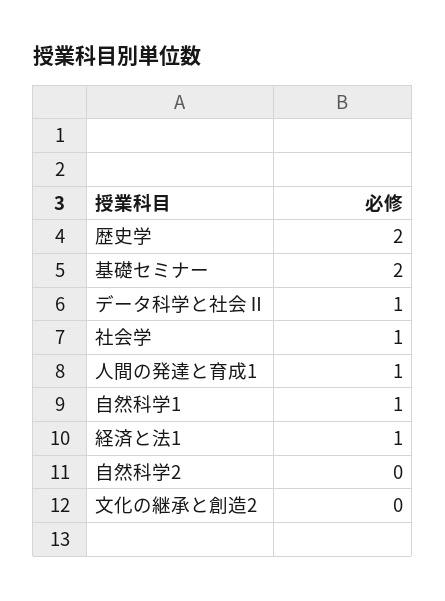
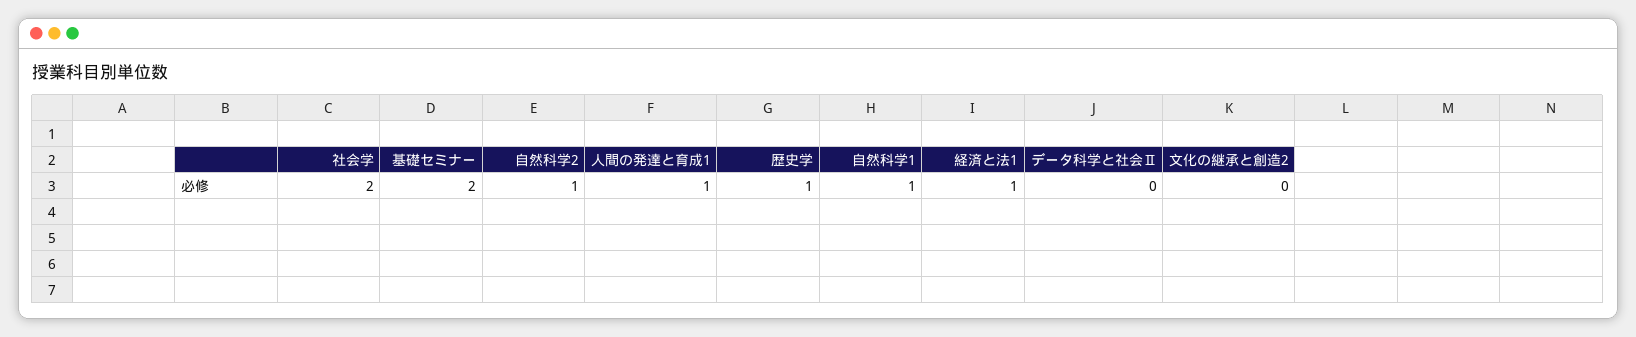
歴史学: 2 -> 1
データ科学と社会Ⅱ: 1 -> 0
社会学: 1 -> 2
自然科学2: 0 -> 1

